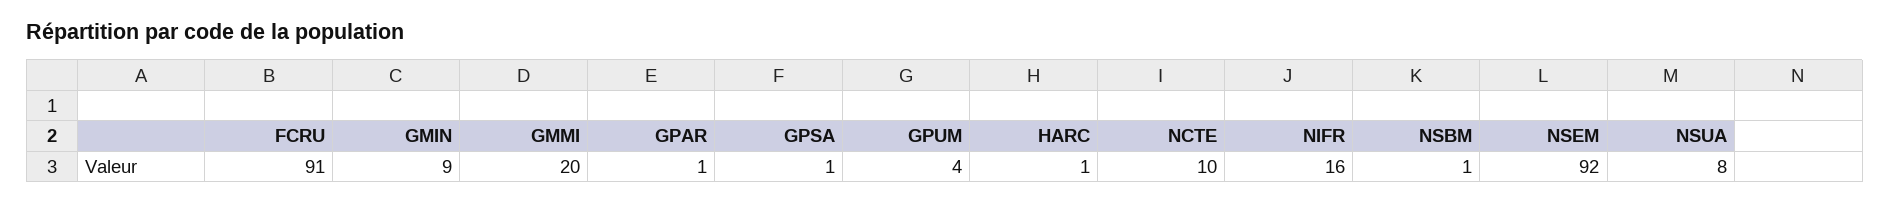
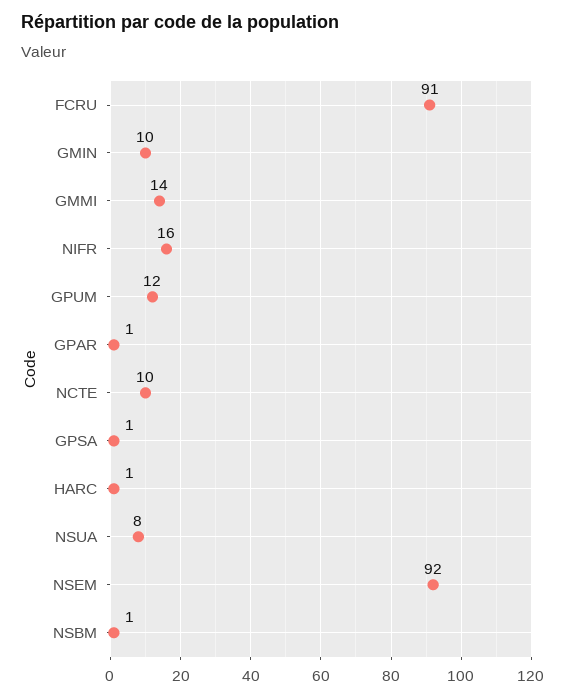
GMIN: 9 -> 10
GMMI: 20 -> 14
GPUM: 4 -> 12

